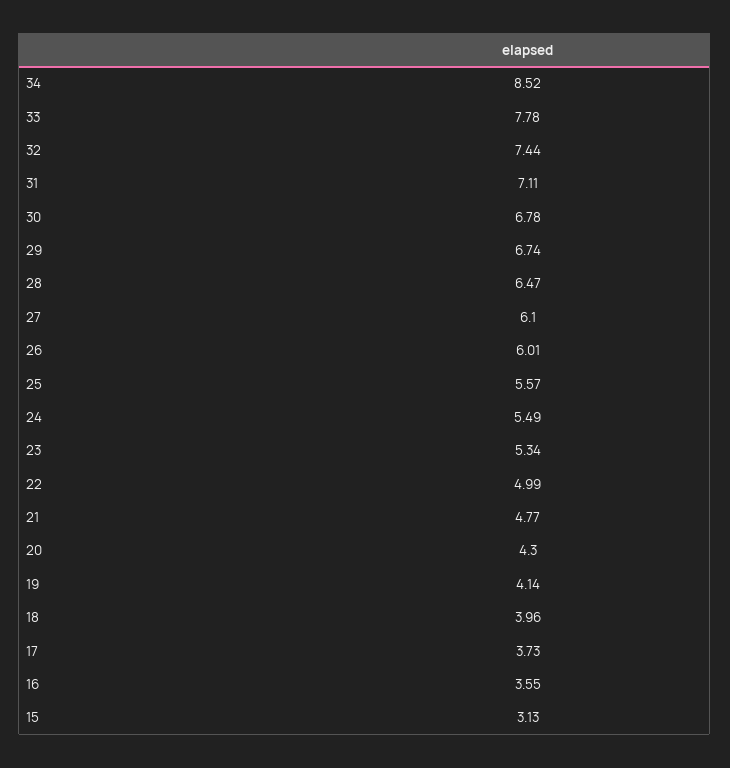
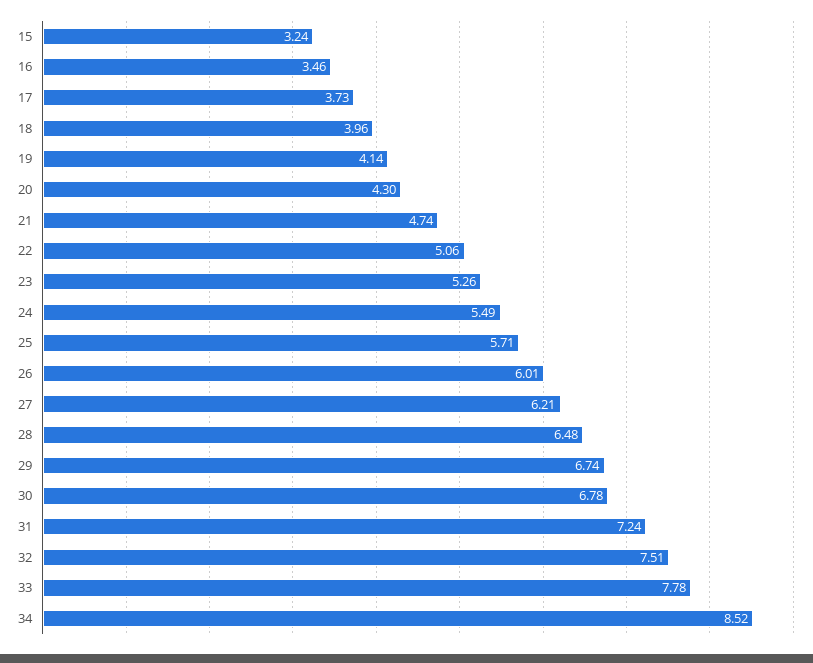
32: 7.44 -> 7.51
31: 7.11 -> 7.24
28: 6.47 -> 6.48
27: 6.1 -> 6.21
25: 5.57 -> 5.71
23: 5.34 -> 5.26
22: 4.99 -> 5.06
21: 4.77 -> 4.74
16: 3.55 -> 3.46
15: 3.13 -> 3.24

